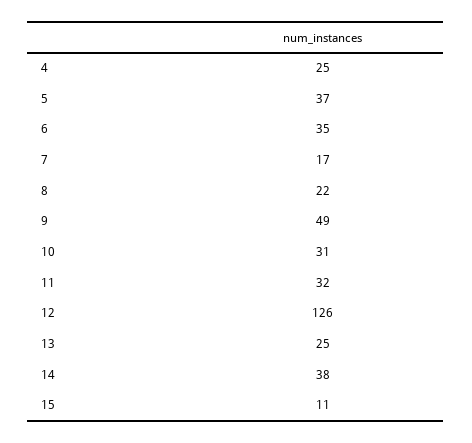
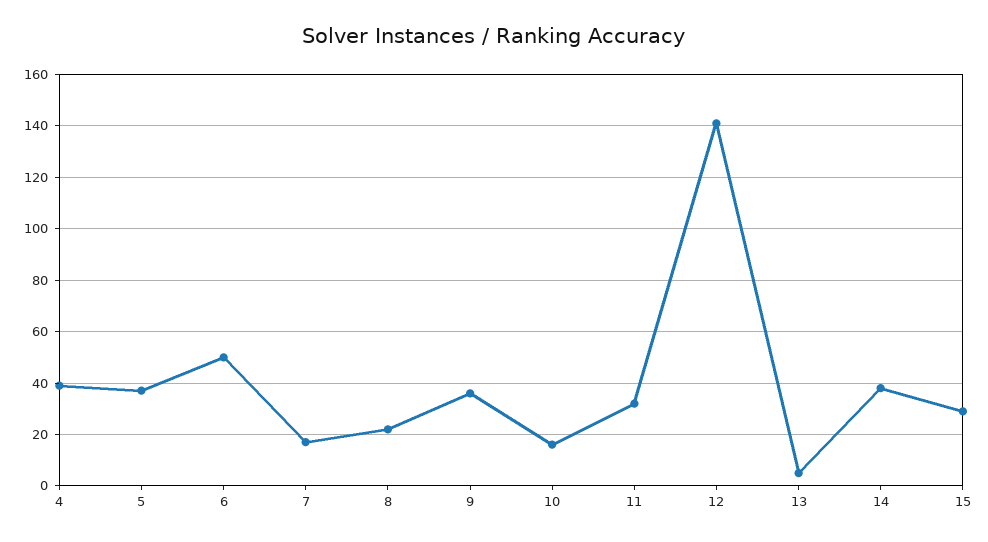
4: 25 -> 40
6: 35 -> 50
9: 49 -> 35
10: 31 -> 15
12: 126 -> 140
13: 25 -> 5
15: 11 -> 30

